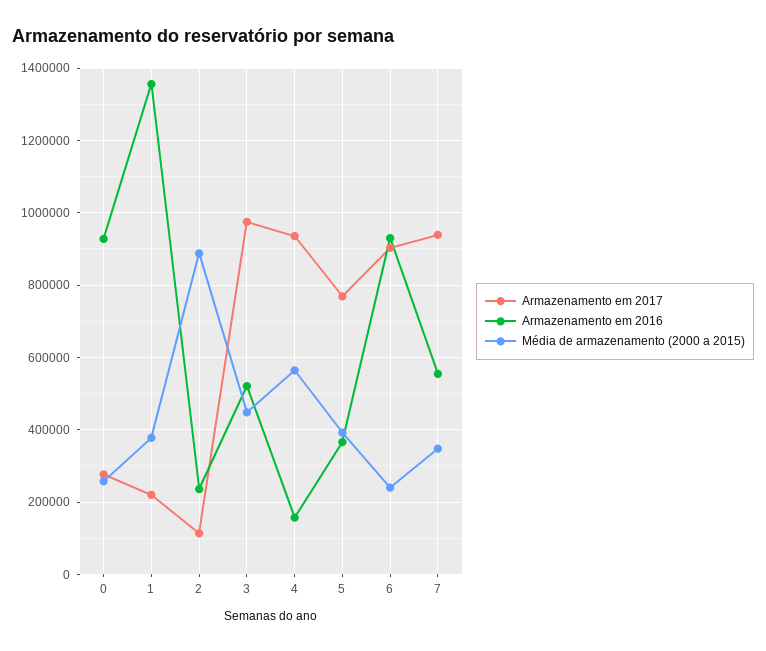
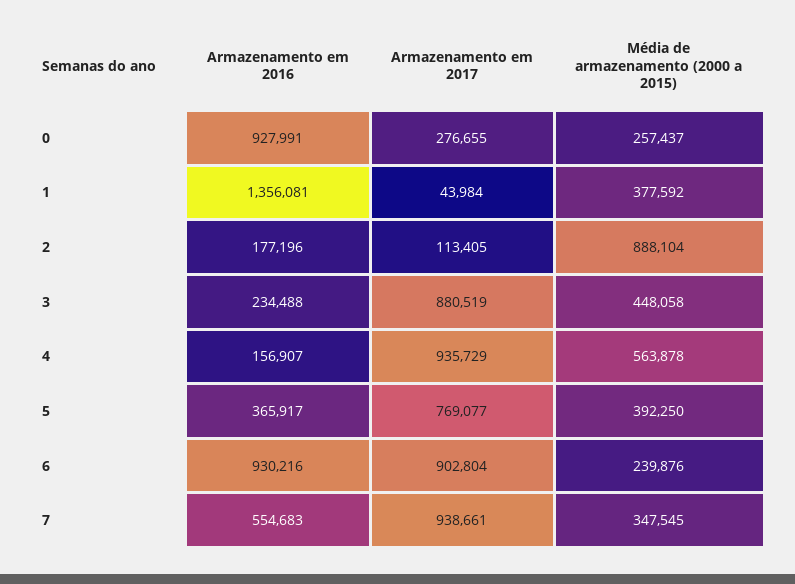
Armazenamento em 2017, 1: 220000 -> 43984
Armazenamento em 2016, 2: 240000 -> 177196
Armazenamento em 2017, 3: 980000 -> 880519
Armazenamento em 2016, 3: 520000 -> 234488

